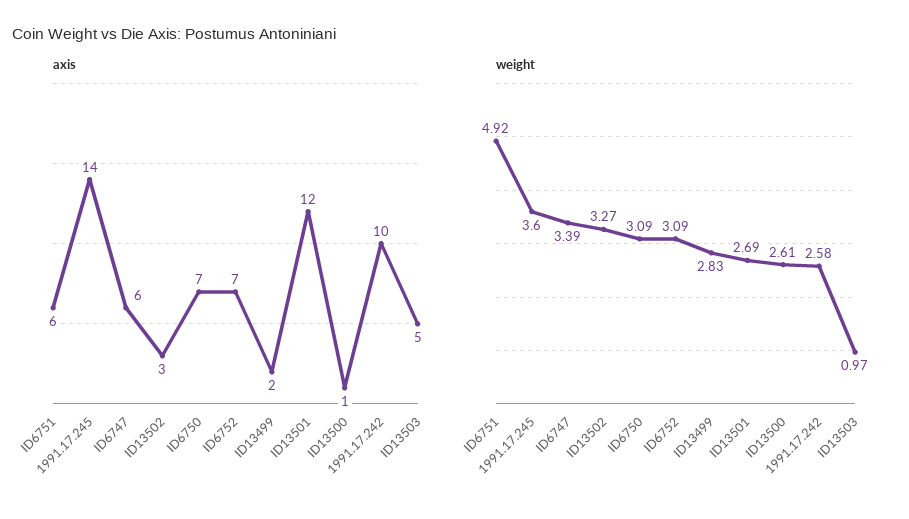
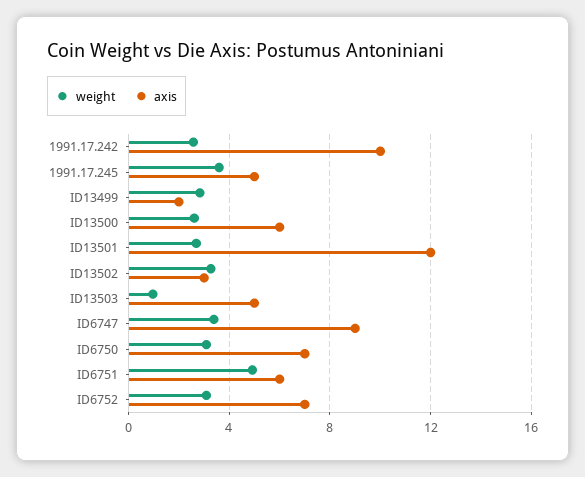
axis, 1991.17.245: 14 -> 5
axis, ID6747: 6 -> 9
axis, ID13500: 1 -> 6

